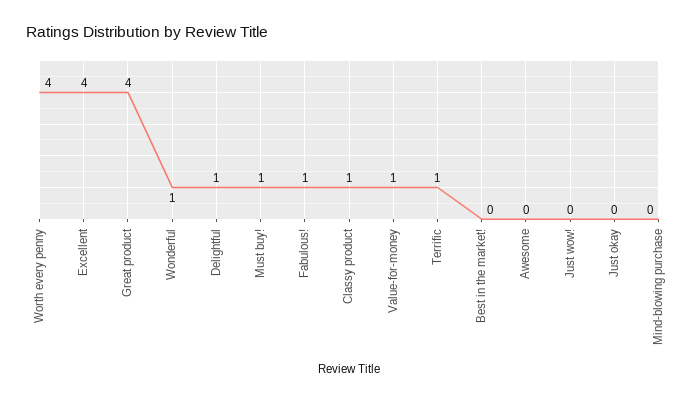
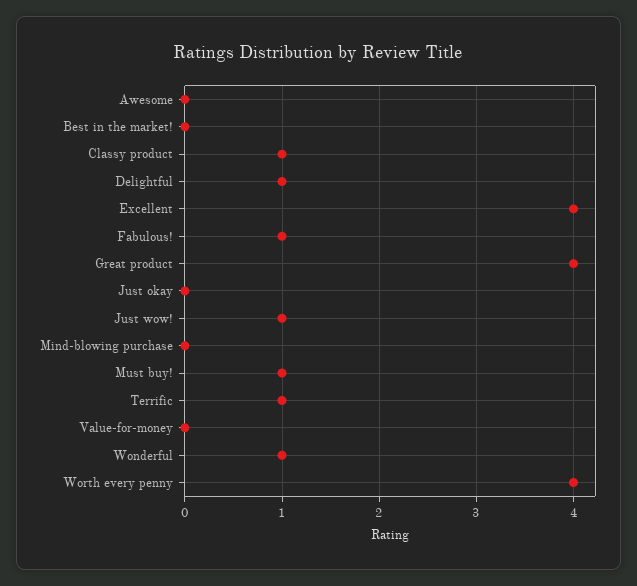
Value-for-money: 1 -> 0
Just wow!: 0 -> 1

